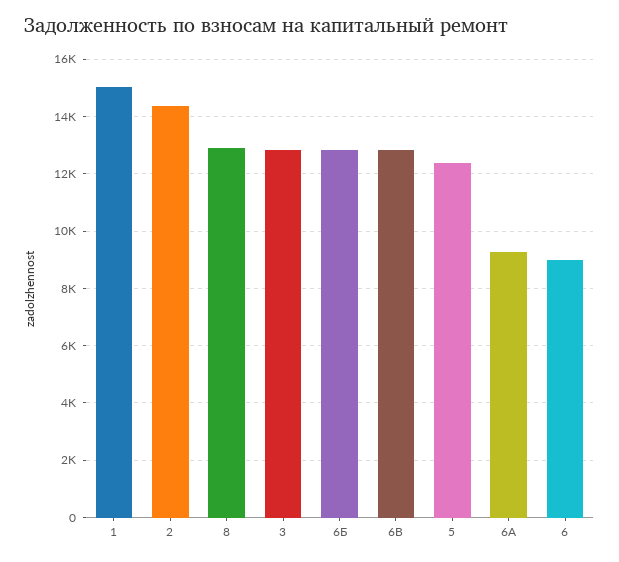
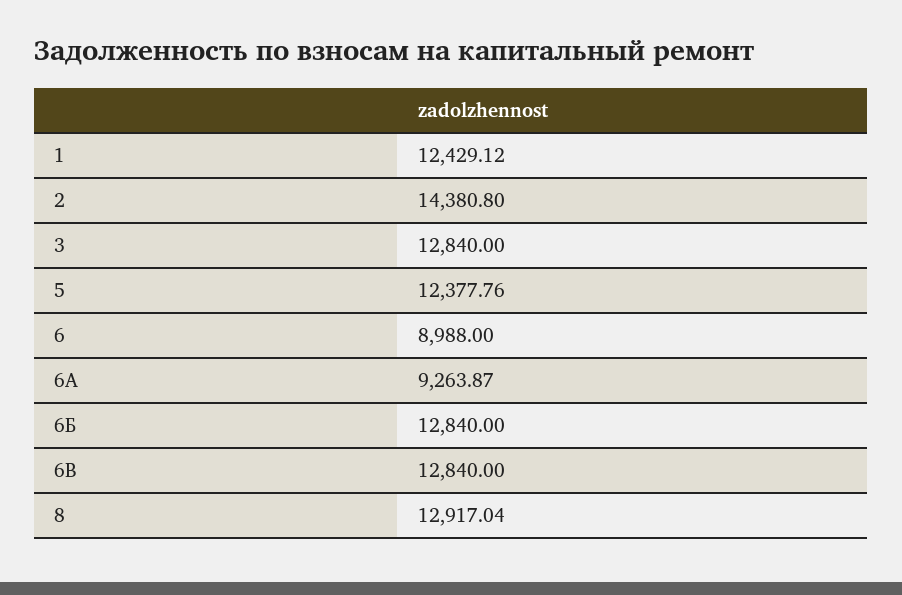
1: 15000 -> 12429.12

